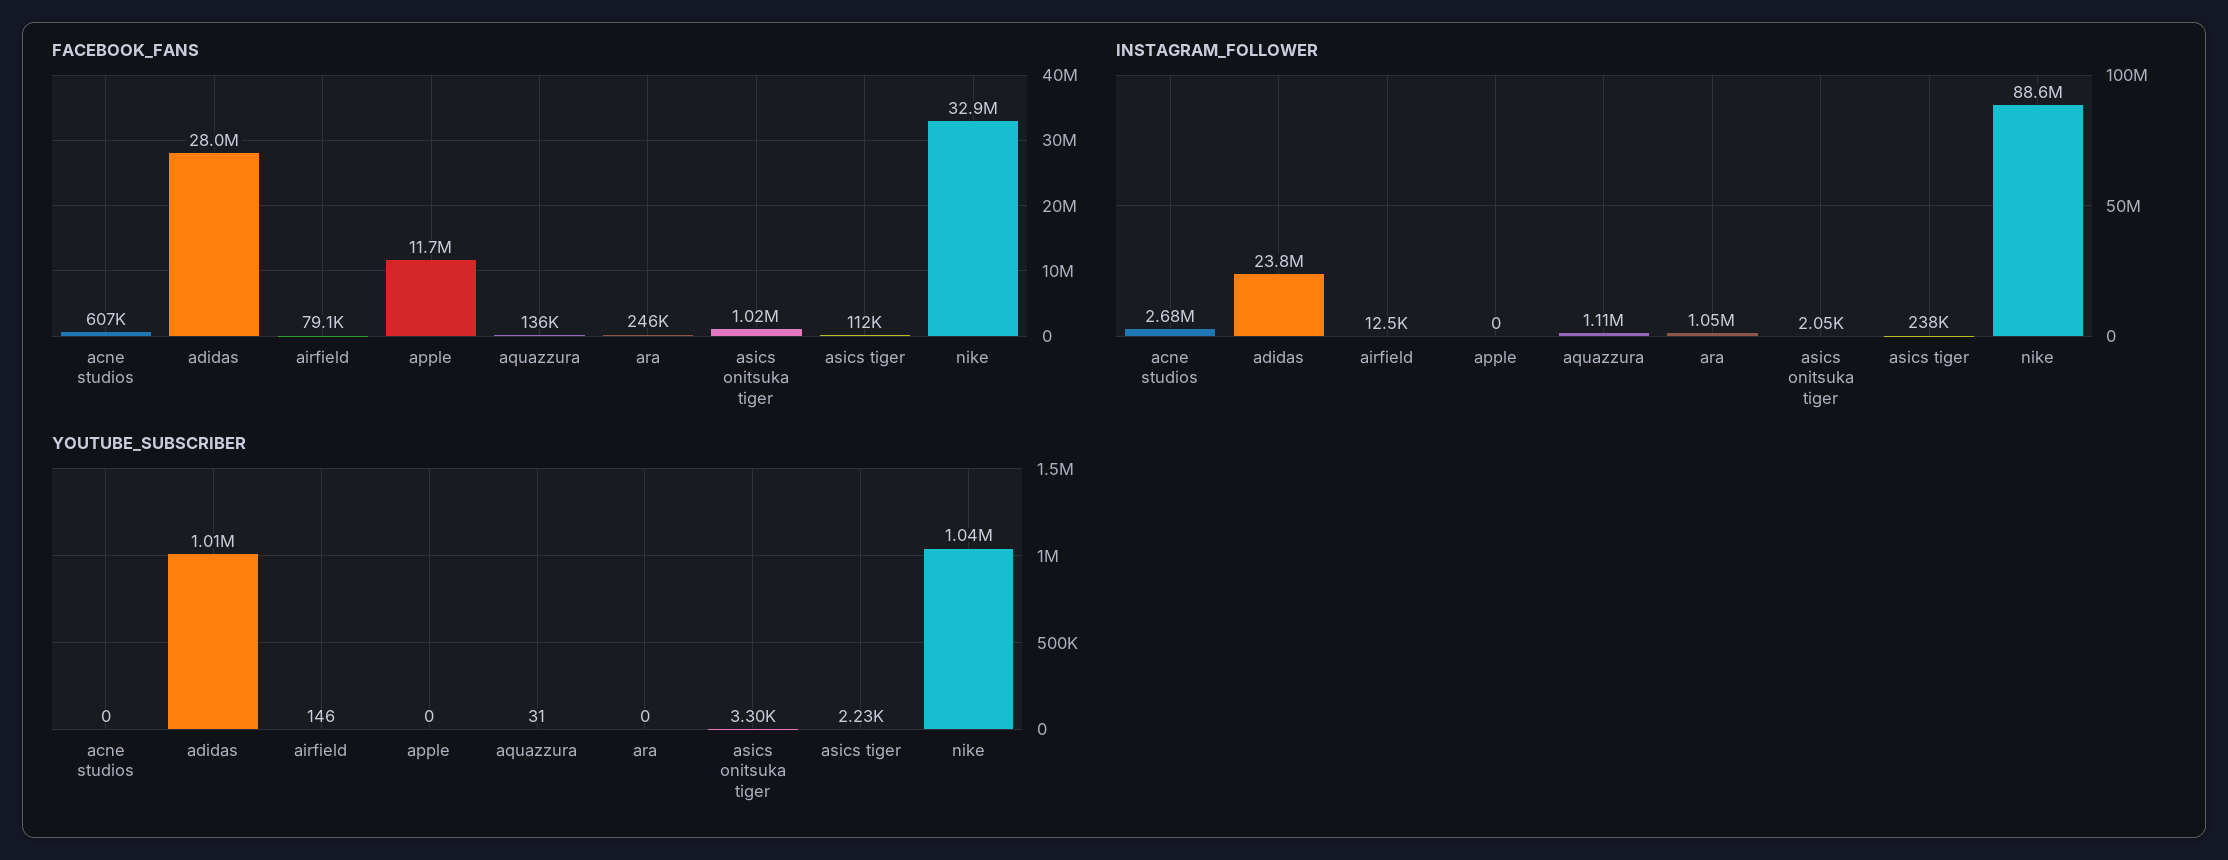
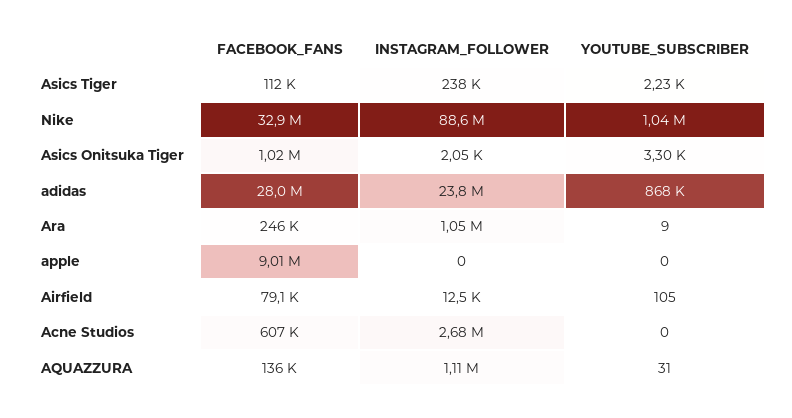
FACEBOOK_FANS, apple: 11700000 -> 9010000
YOUTUBE_SUBSCRIBER, adidas: 1010000 -> 868000
YOUTUBE_SUBSCRIBER, airfield: 146 -> 105
YOUTUBE_SUBSCRIBER, ara: 0 -> 9

